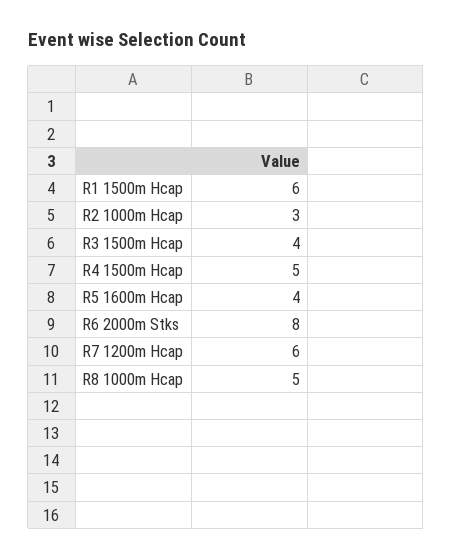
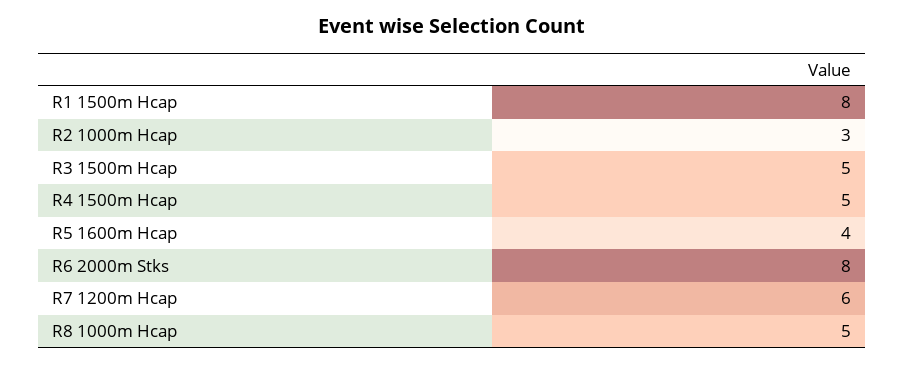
R1 1500m Hcap: 6 -> 8
R3 1500m Hcap: 4 -> 5

